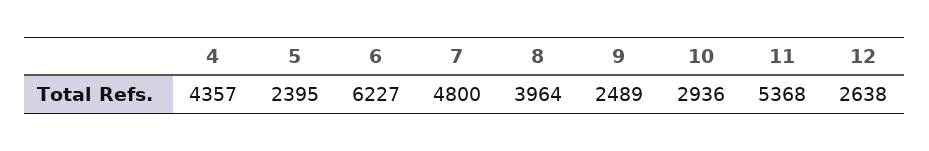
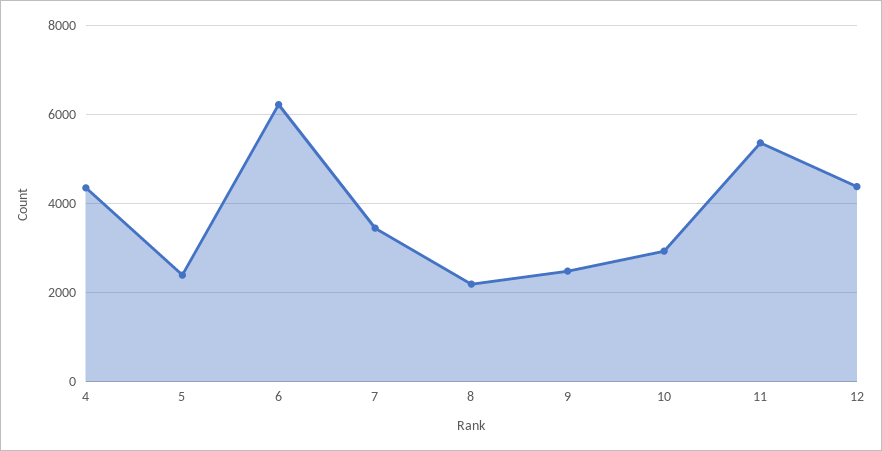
7: 4800 -> 3400
8: 3964 -> 2200
12: 2638 -> 4400

